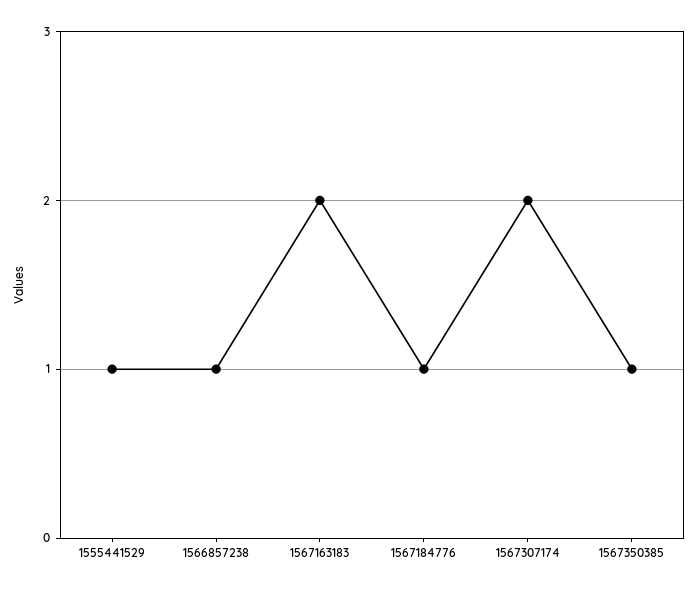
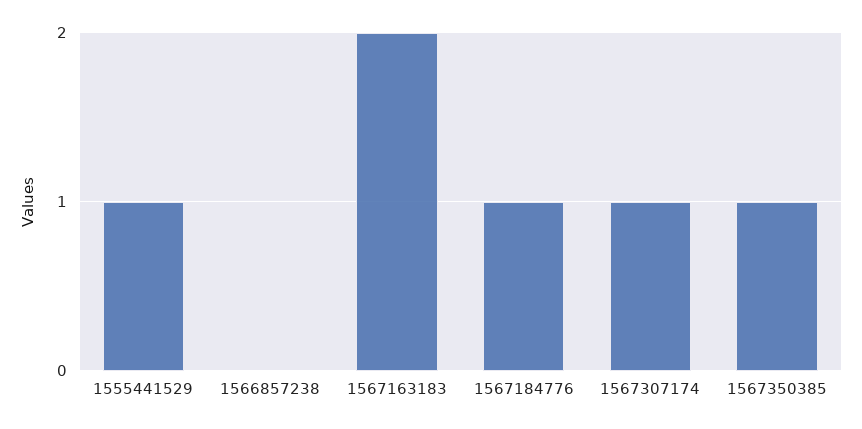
1566857238: 1 -> 0
1567307174: 2 -> 1

